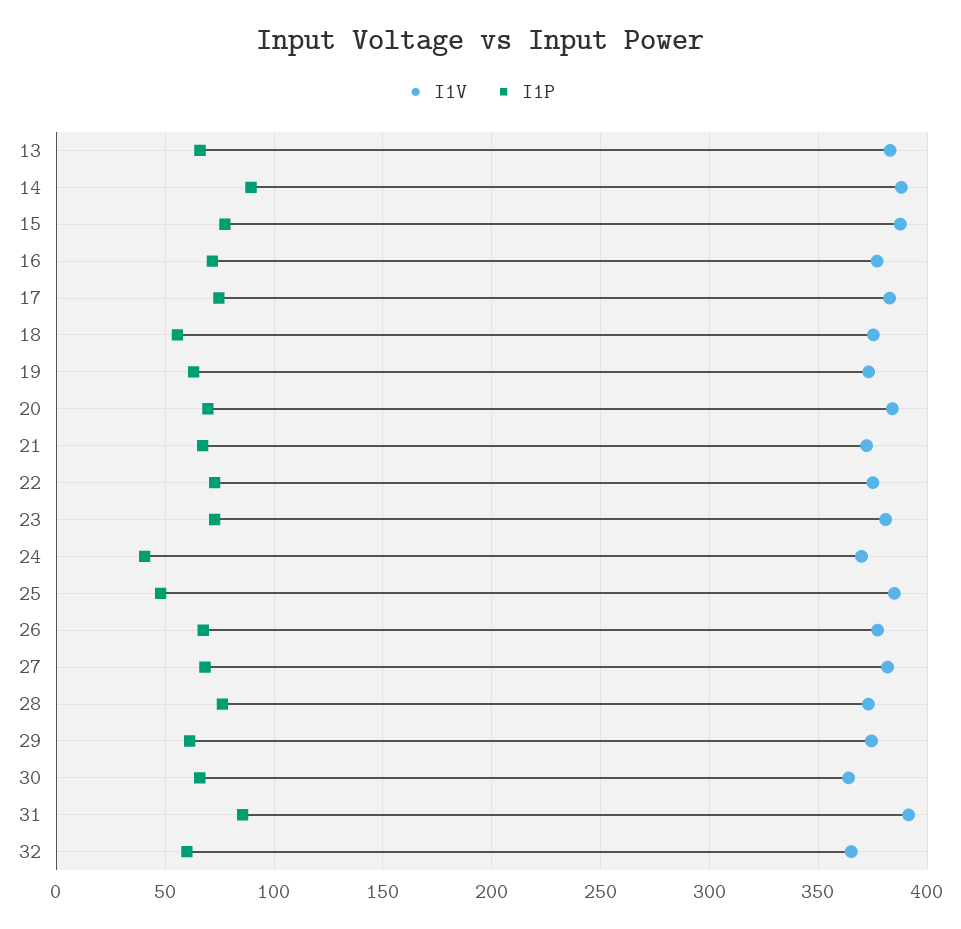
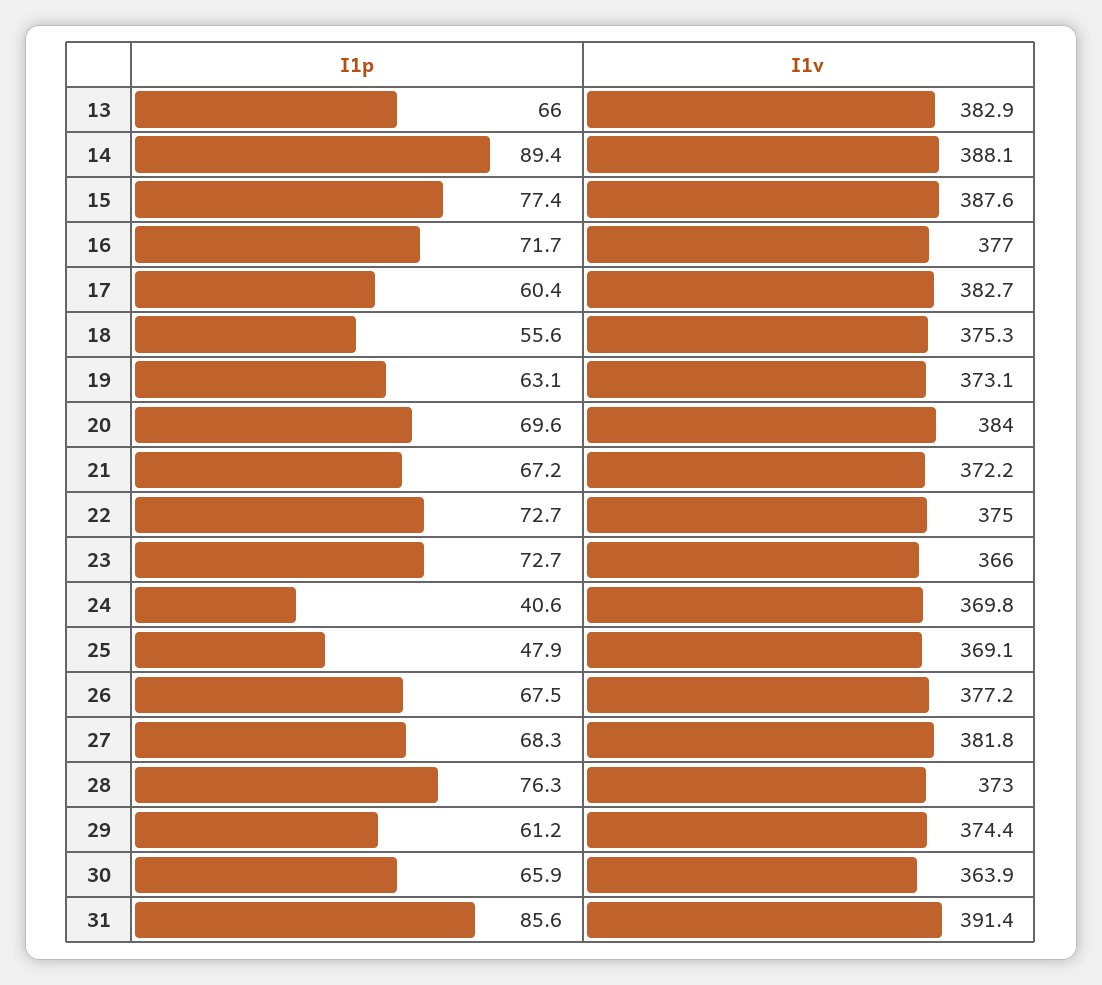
I1P, 17: 75 -> 60.4
I1V, 23: 380 -> 366
I1V, 25: 385 -> 369.1
I1V, 32: 365 -> none
I1P, 32: 60 -> none

